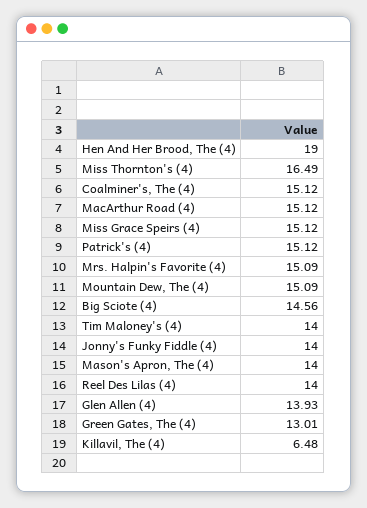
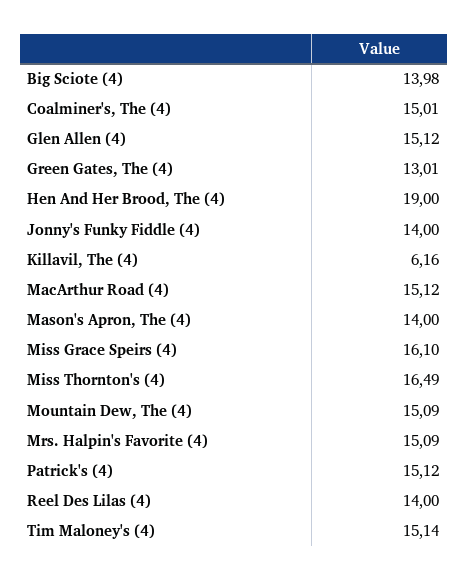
Coalminer's, The (4): 15.12 -> 15.01
Miss Grace Speirs (4): 15.12 -> 16.1
Big Sciote (4): 14.56 -> 13.98
Tim Maloney's (4): 14 -> 15.14
Glen Allen (4): 13.93 -> 15.12
Killavil, The (4): 6.48 -> 6.16

